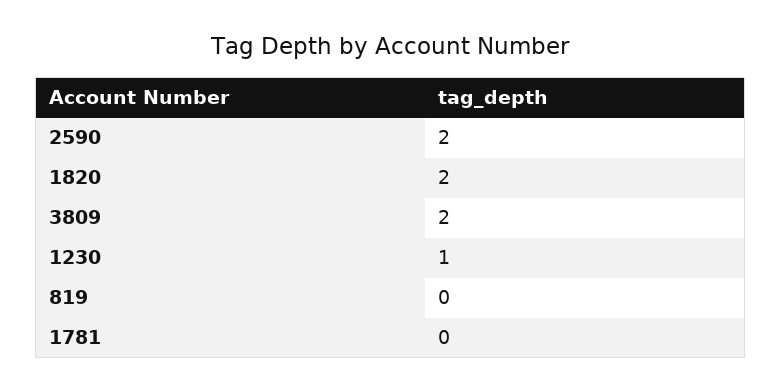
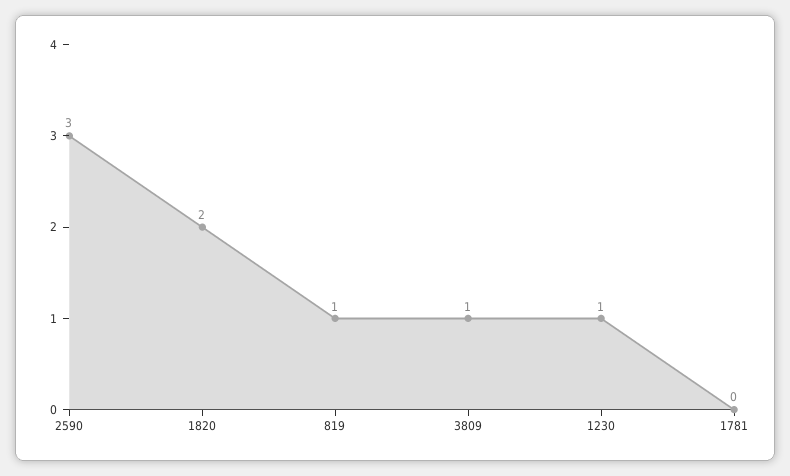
2590: 2 -> 3
3809: 2 -> 1
819: 0 -> 1

